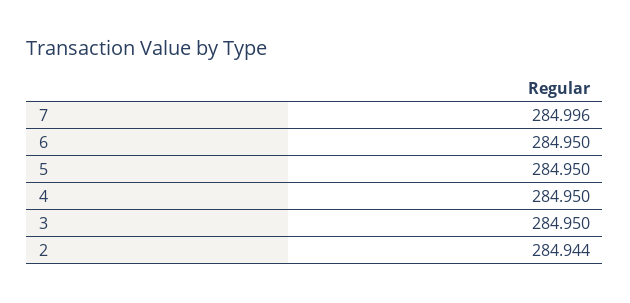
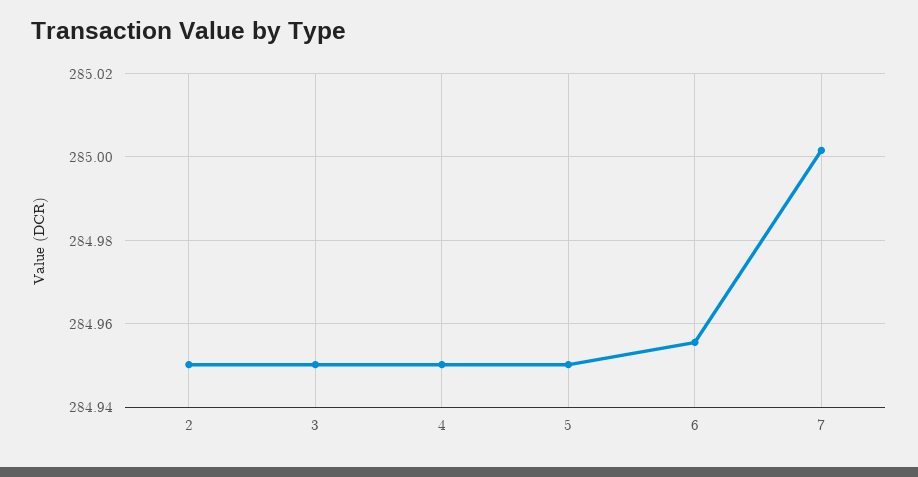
7: 284.996 -> 285.002
6: 284.95 -> 284.956
2: 284.944 -> 284.95

